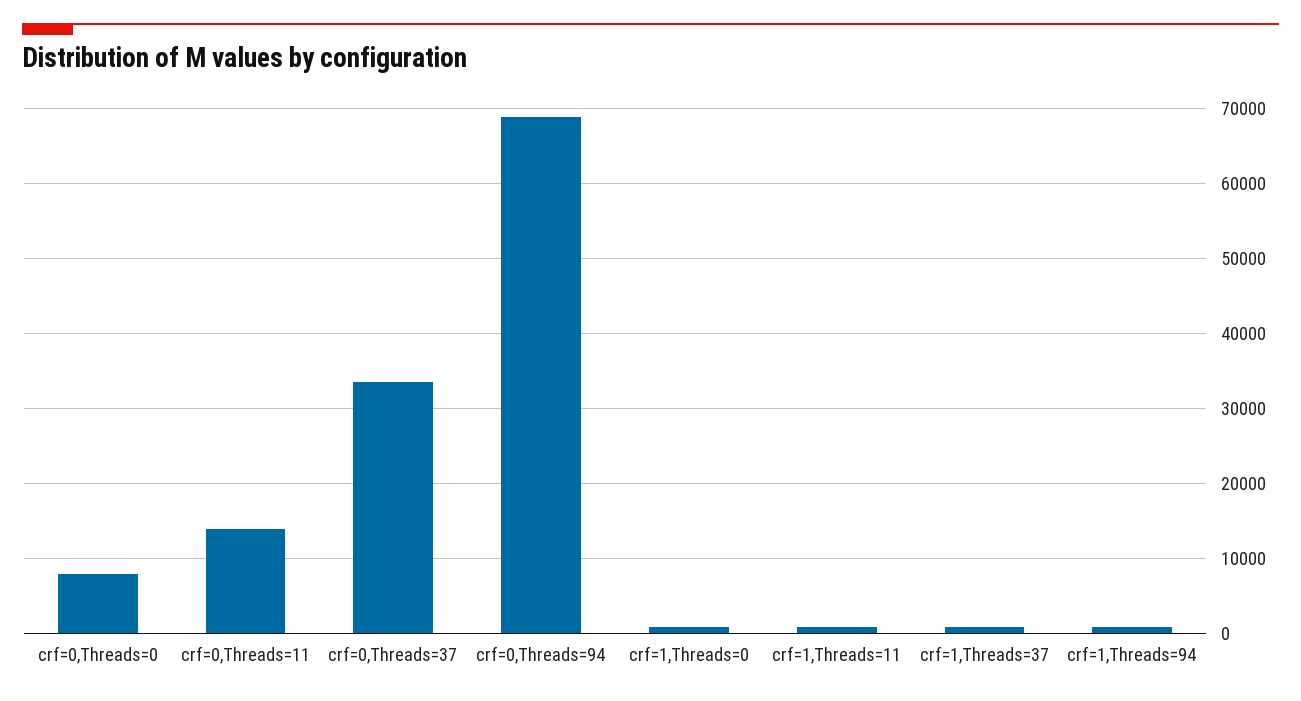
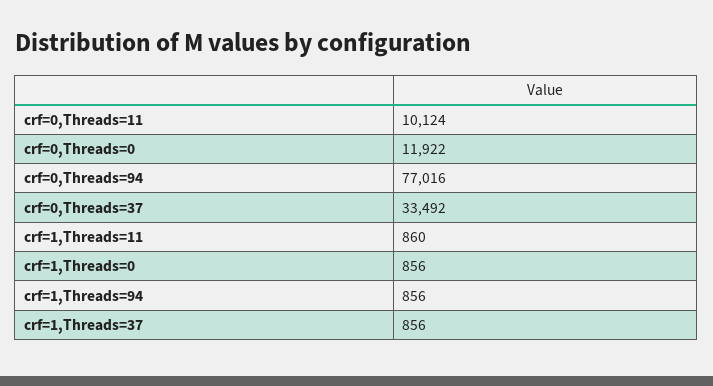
crf=0,Threads=0: 8000 -> 11922
crf=0,Threads=11: 14000 -> 10124
crf=0,Threads=94: 69000 -> 77016

